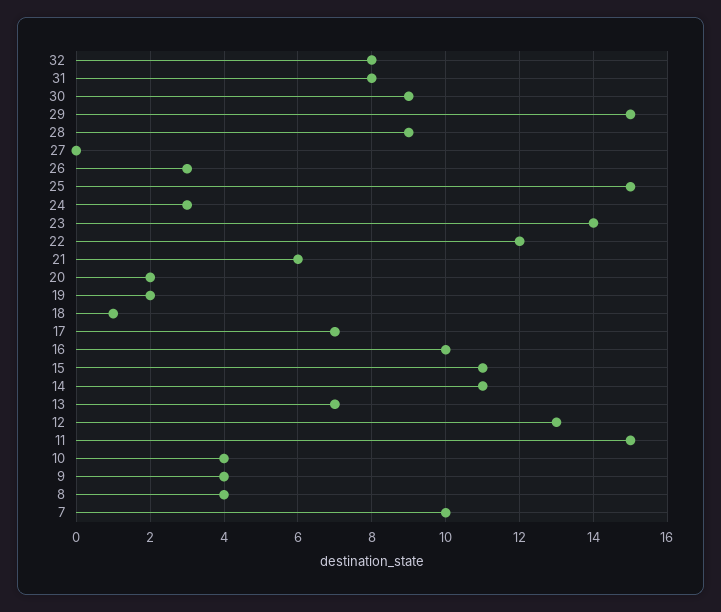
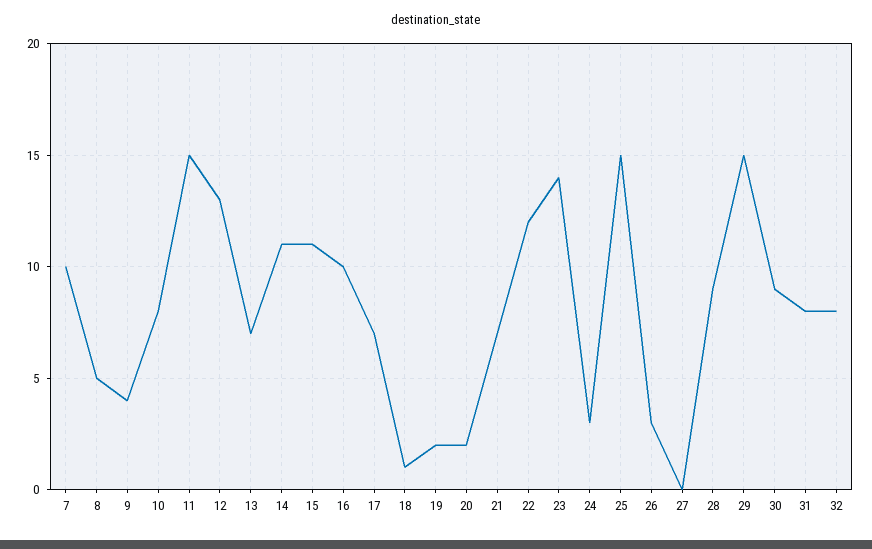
21: 6 -> 7
10: 4 -> 8
8: 4 -> 5

